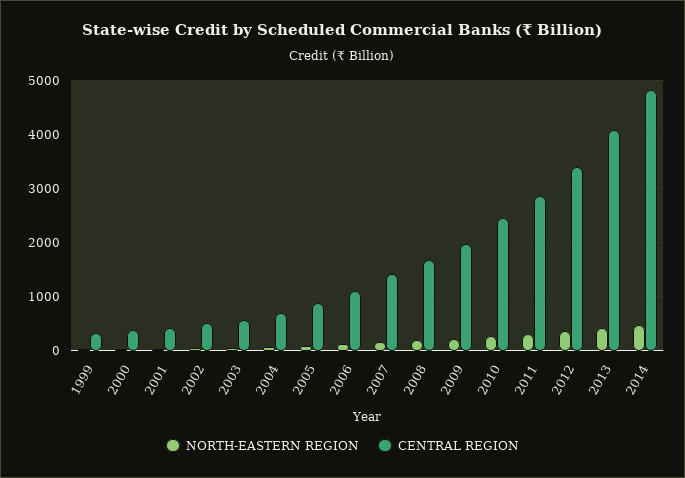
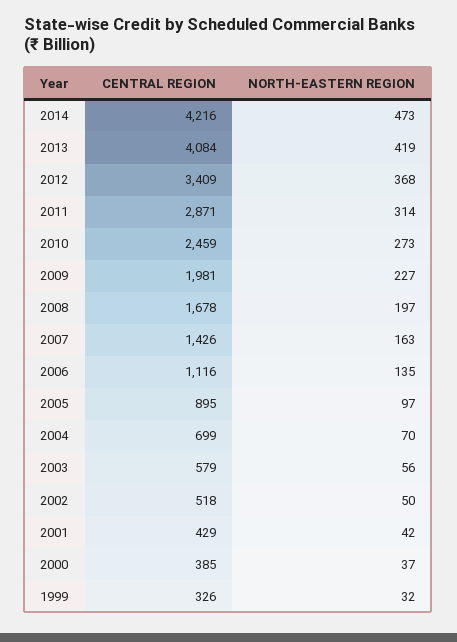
CENTRAL REGION, 2014: 4800 -> 4216

